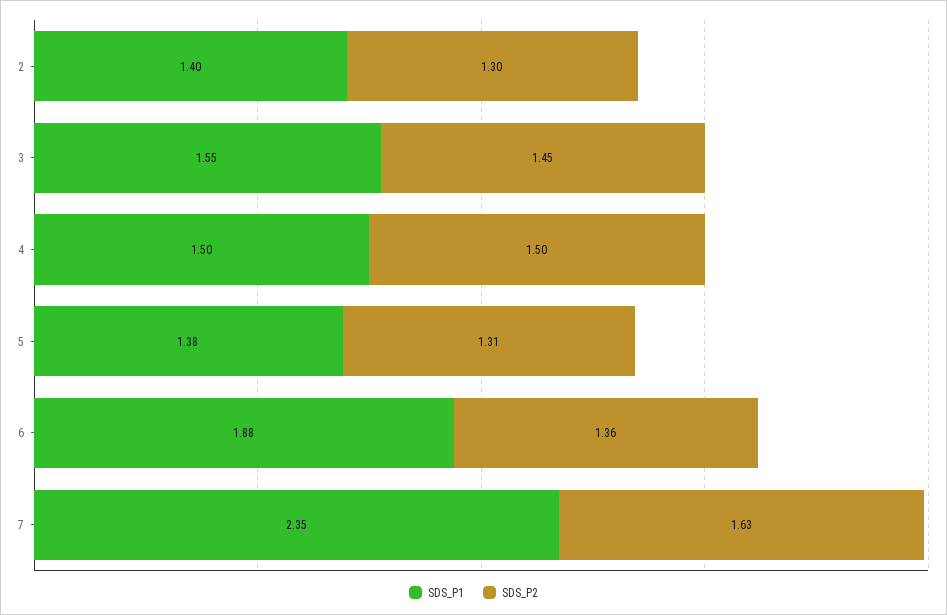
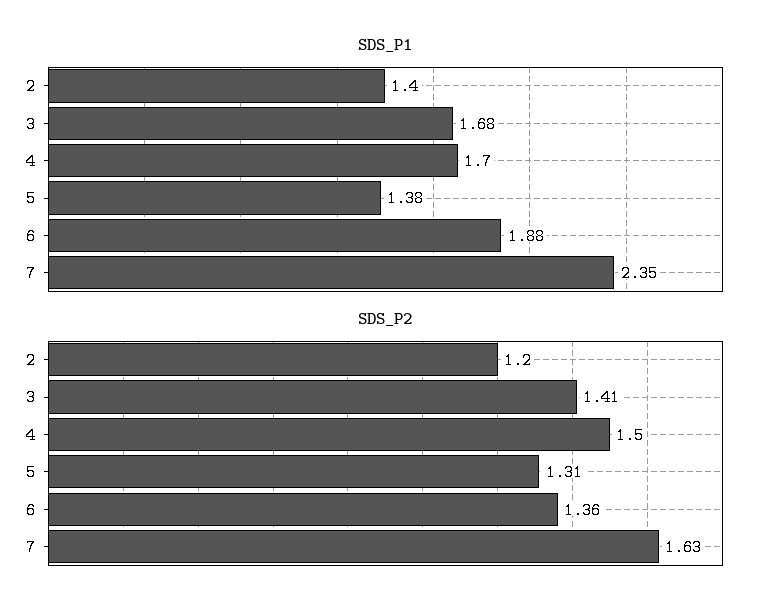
SDS_P2, 2: 1.3 -> 1.2
SDS_P1, 3: 1.55 -> 1.68
SDS_P2, 3: 1.45 -> 1.41
SDS_P1, 4: 1.5 -> 1.7

